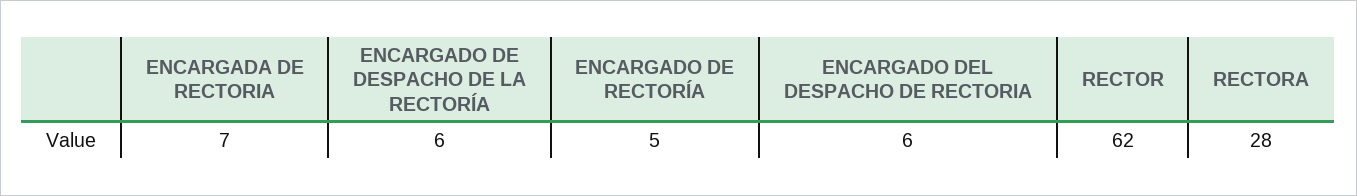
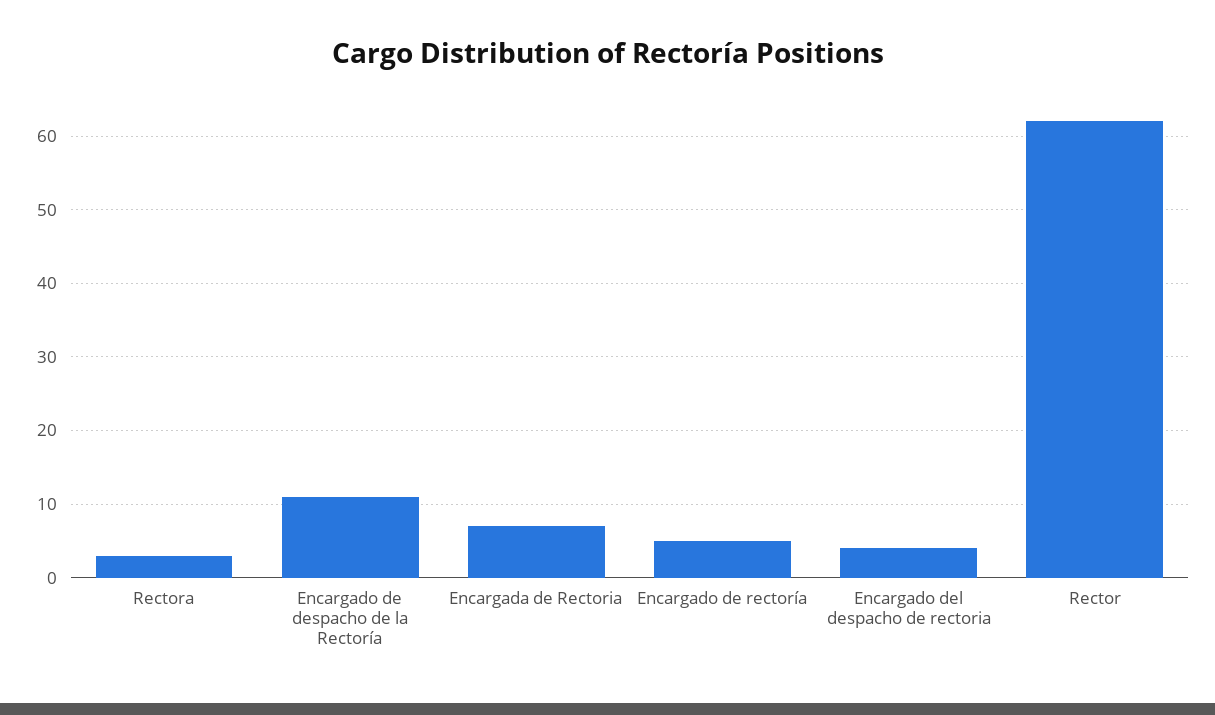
ENCARGADO DE DESPACHO DE LA RECTORÍA: 6 -> 11
ENCARGADO DEL DESPACHO DE RECTORIA: 6 -> 4
RECTORA: 28 -> 3

